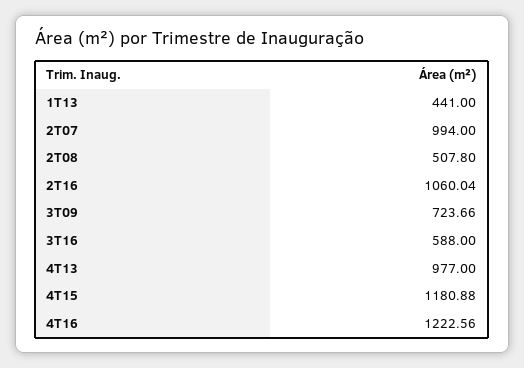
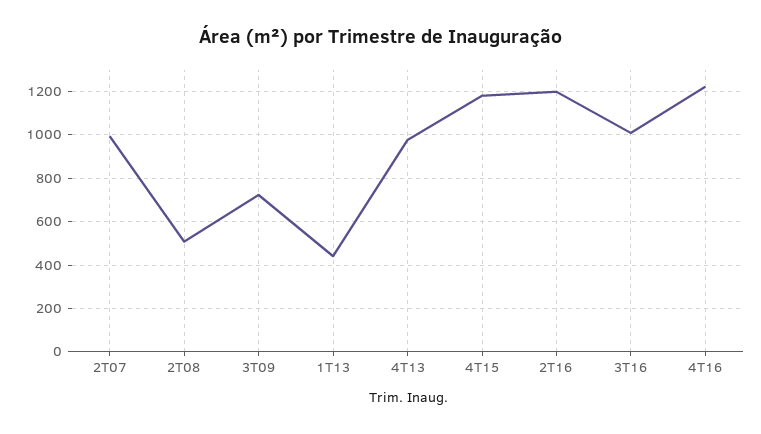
2T16: 1060.04 -> 1200
3T16: 588 -> 1000

